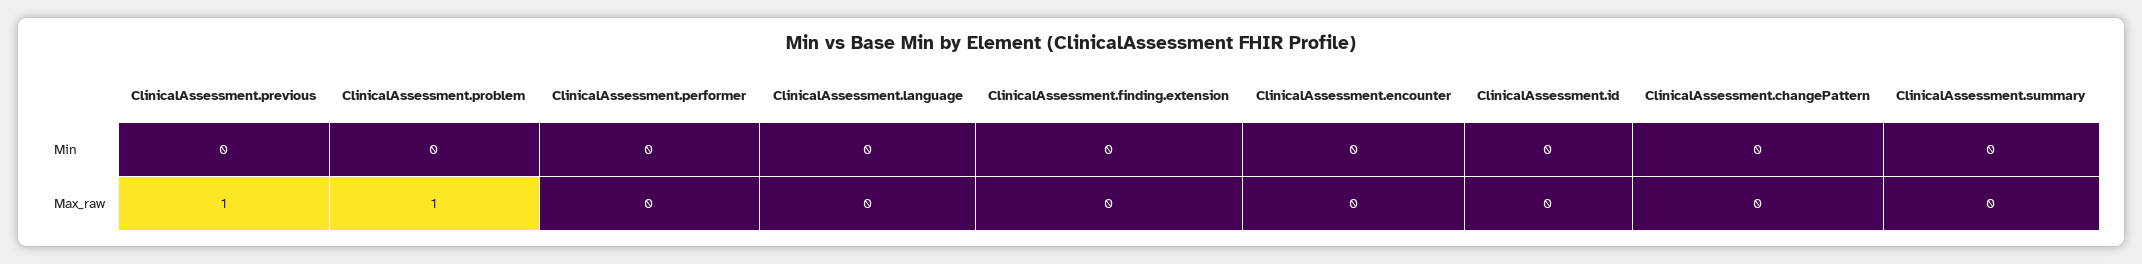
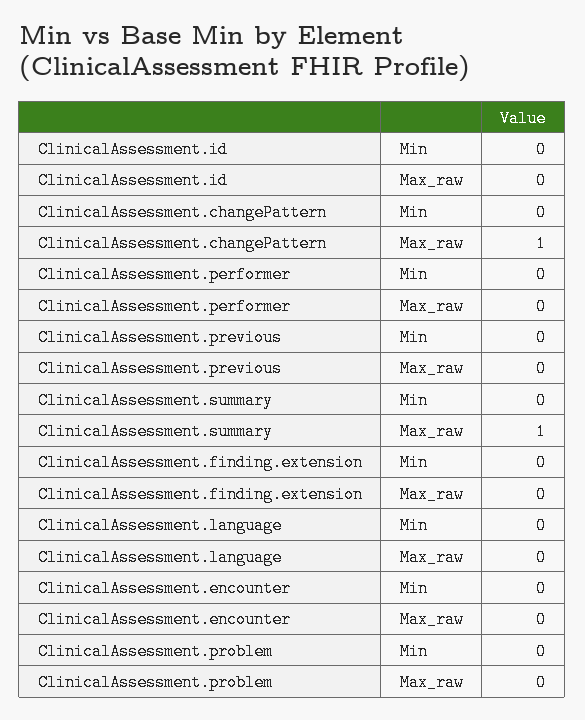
ClinicalAssessment.previous, Max_raw: 1 -> 0
ClinicalAssessment.problem, Max_raw: 1 -> 0
ClinicalAssessment.changePattern, Max_raw: 0 -> 1
ClinicalAssessment.summary, Max_raw: 0 -> 1

